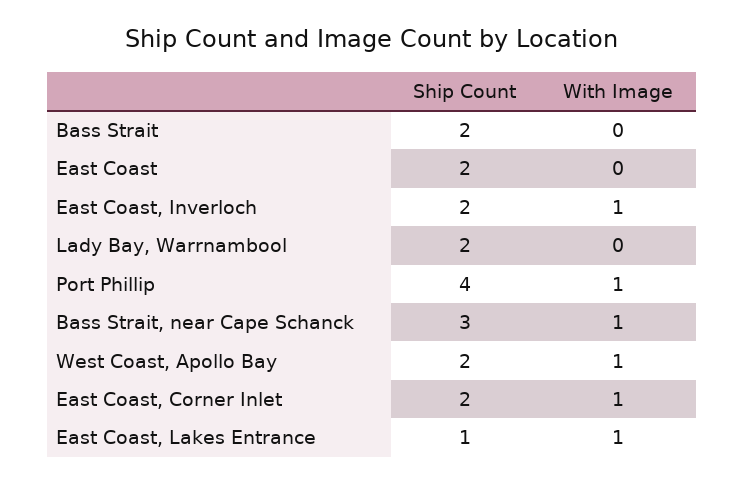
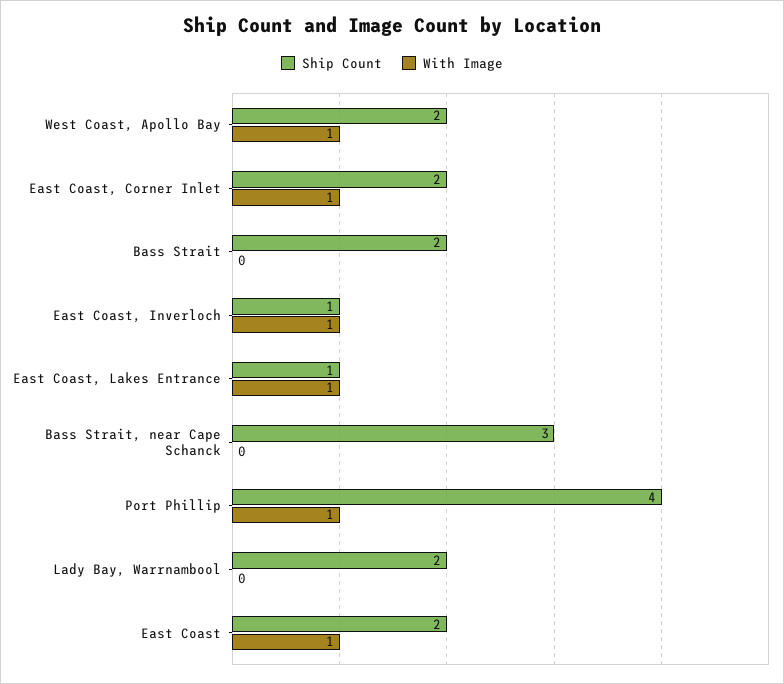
With Image, East Coast: 0 -> 1
Ship Count, East Coast, Inverloch: 2 -> 1
With Image, Bass Strait, near Cape Schanck: 1 -> 0

